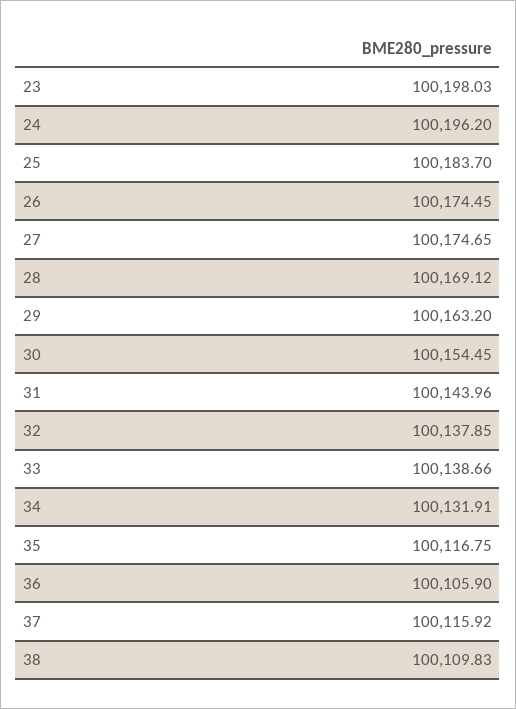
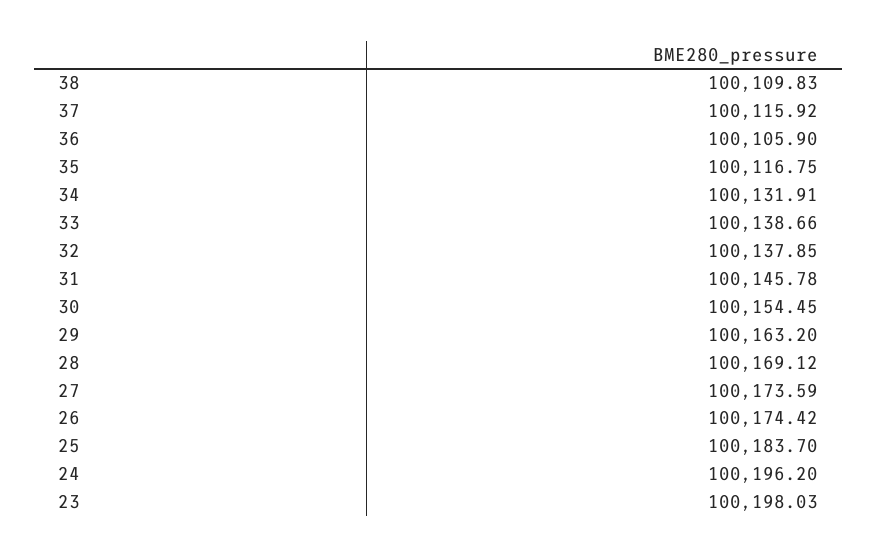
26: 100174.45 -> 100174.42
27: 100174.65 -> 100173.59
31: 100143.96 -> 100145.78

